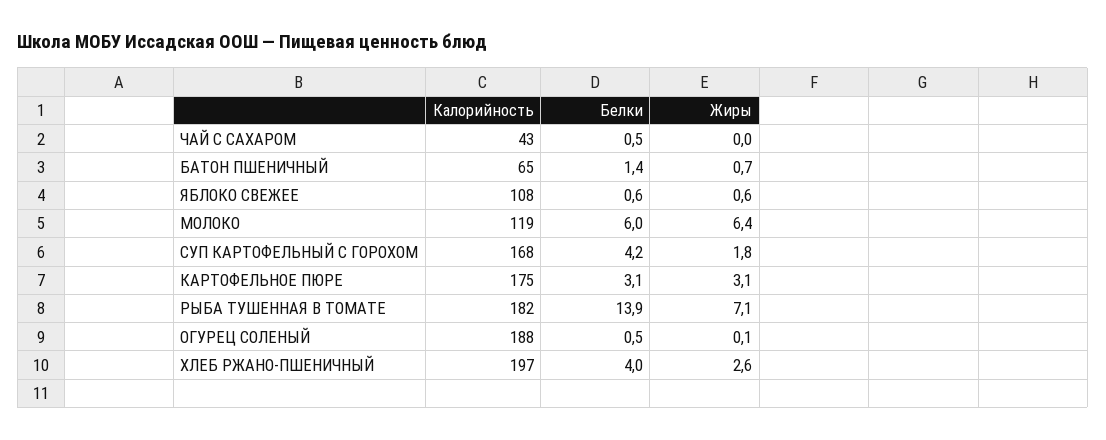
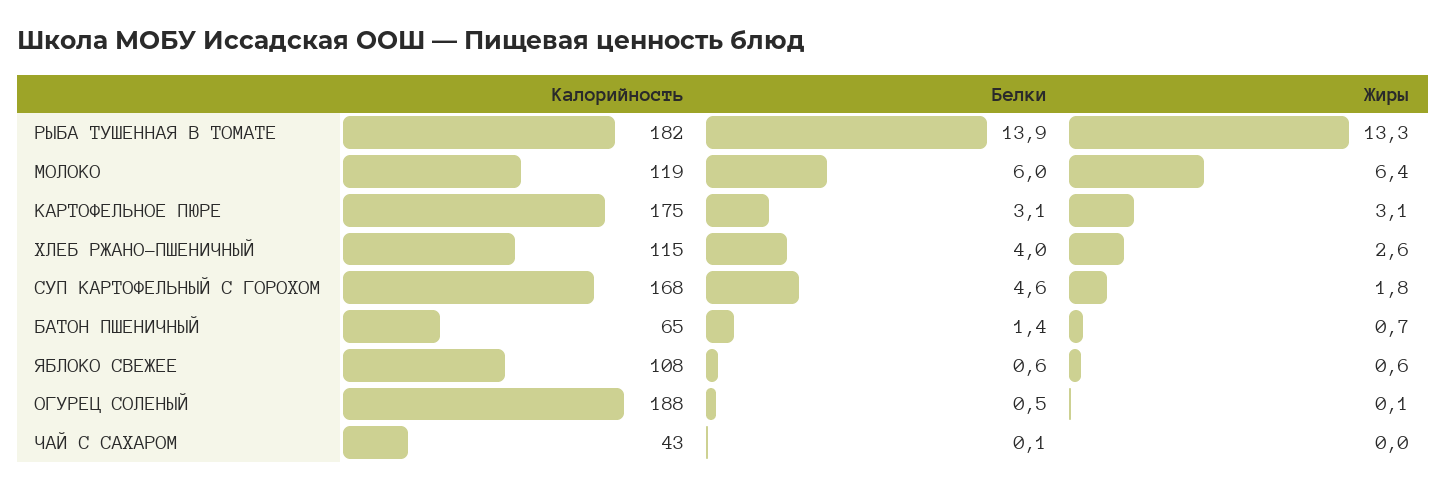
Белки, ЧАЙ С САХАРОМ: 0.5 -> 0.1
Белки, СУП КАРТОФЕЛЬНЫЙ С ГОРОХОМ: 4.2 -> 4.6
Жиры, РЫБА ТУШЕННАЯ В ТОМАТЕ: 7.1 -> 13.3
Калорийность, ХЛЕБ РЖАНО-ПШЕНИЧНЫЙ: 197 -> 115

